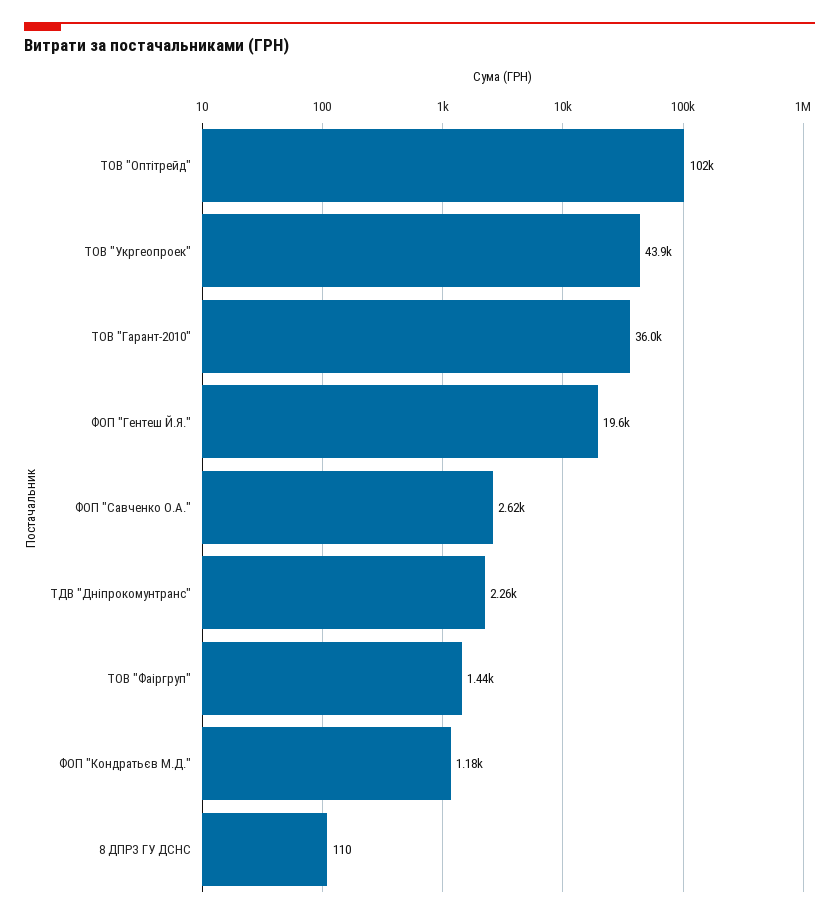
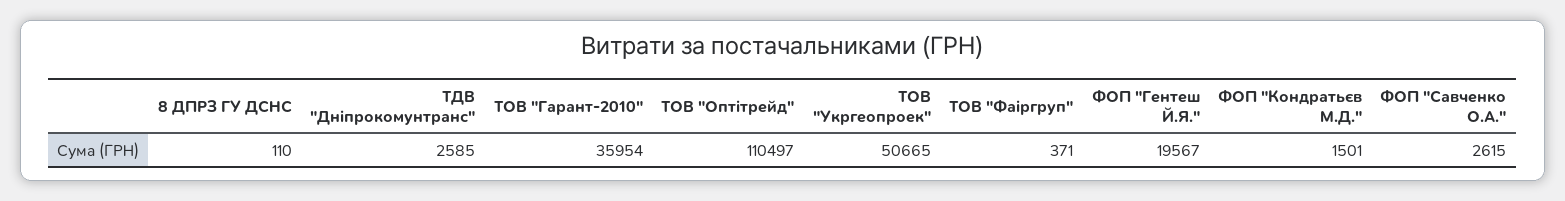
ТОВ "Оптітрейд": 102000 -> 110497
ТОВ "Укргеопроек": 43900 -> 50665
ТДВ "Дніпрокомунтранс": 2260 -> 2585
ТОВ "Фаіргруп": 1440 -> 371
ФОП "Кондратьєв М.Д.": 1180 -> 1501

